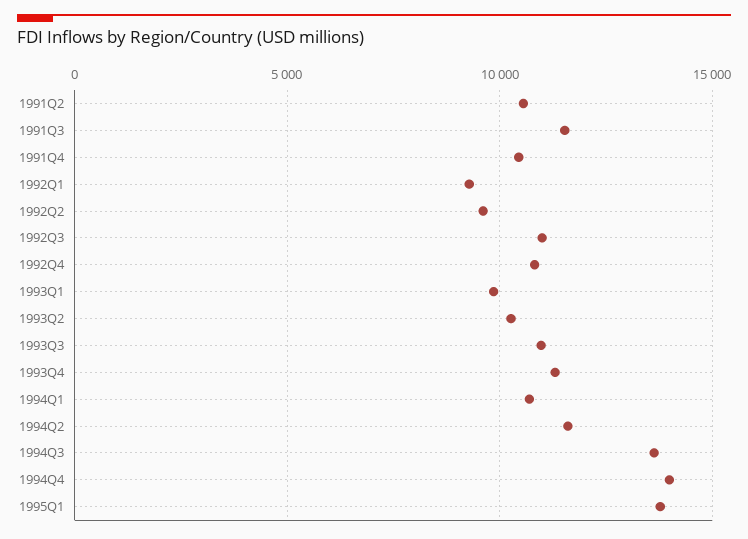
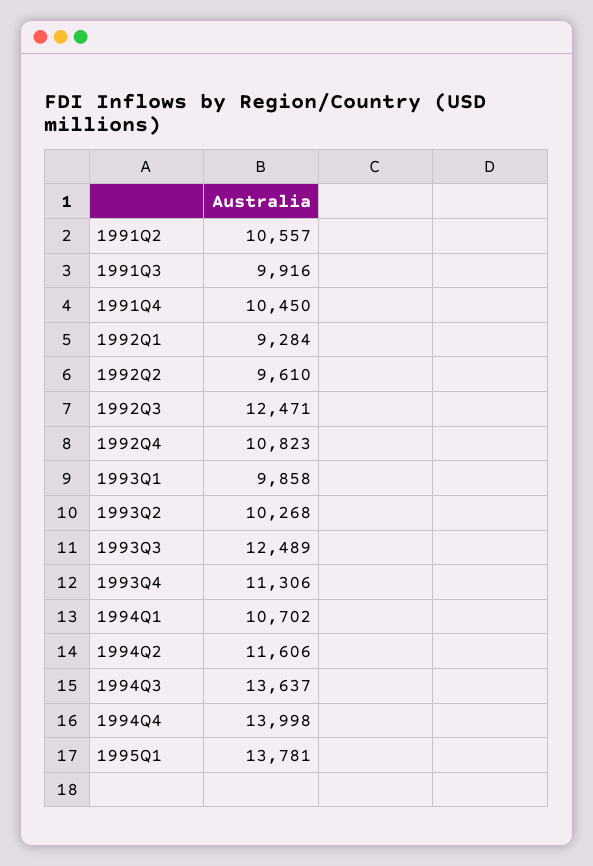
1991Q3: 11500 -> 9916
1992Q3: 11000 -> 12471
1993Q3: 11000 -> 12489

